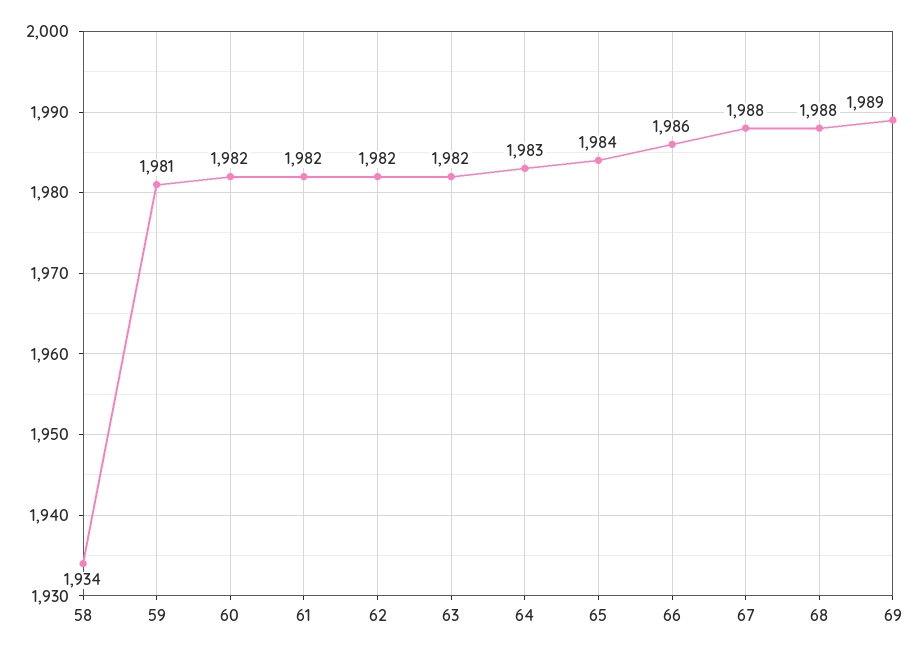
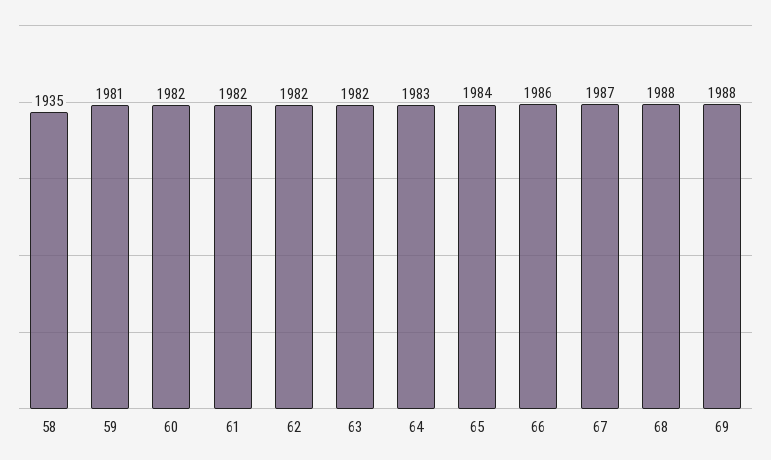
58: 1934 -> 1935
67: 1988 -> 1987
69: 1989 -> 1988

